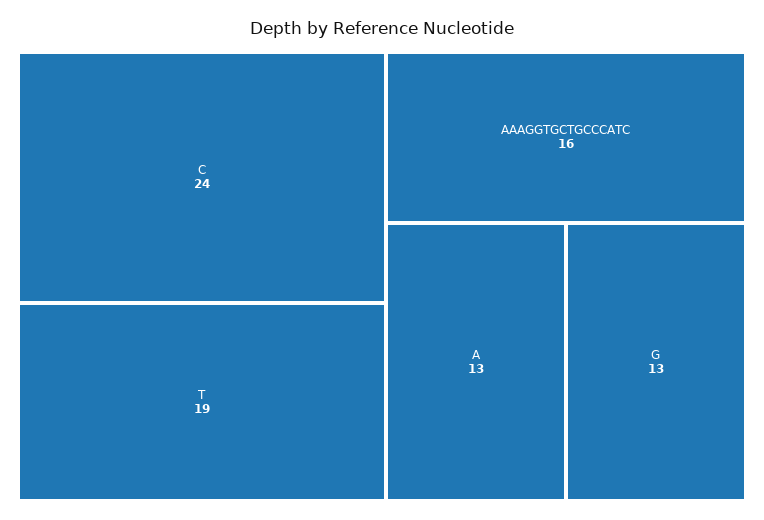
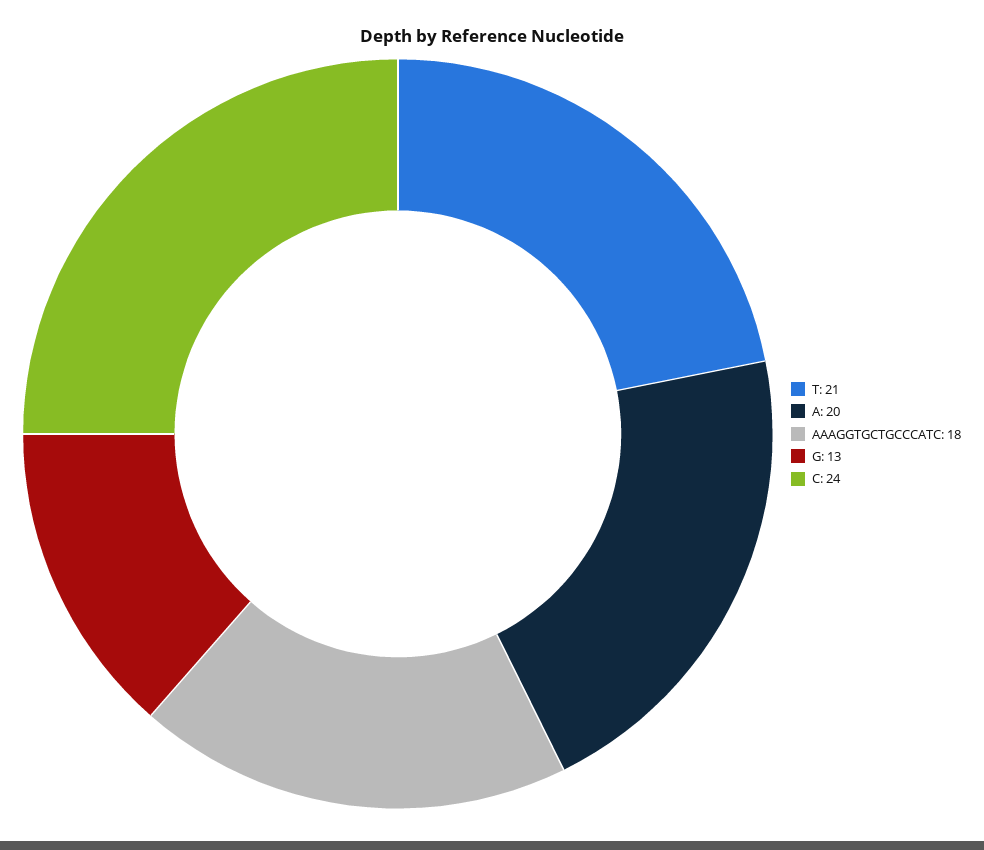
T: 19 -> 21
AAAGGTGCTGCCCATC: 16 -> 18
A: 13 -> 20

